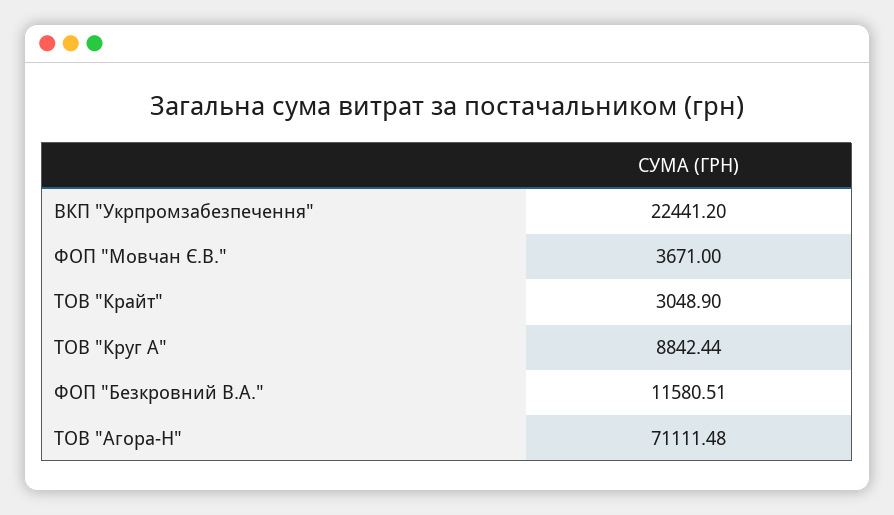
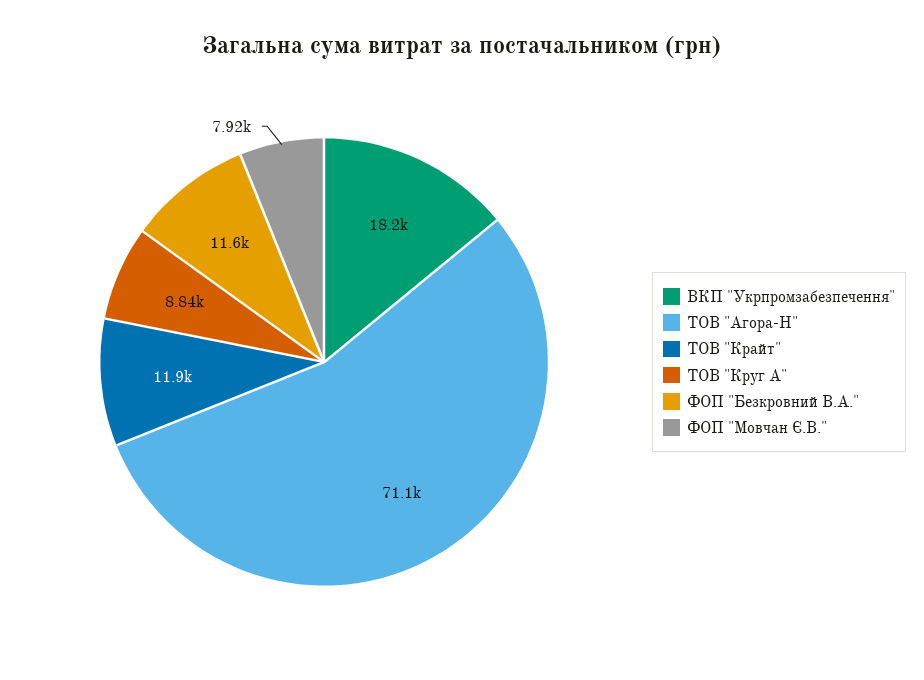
ВКП "Укрпромзабезпечення": 22441.2 -> 18200
ФОП "Мовчан Є.В.": 3671 -> 7920
ТОВ "Крайт": 3048.9 -> 11900

